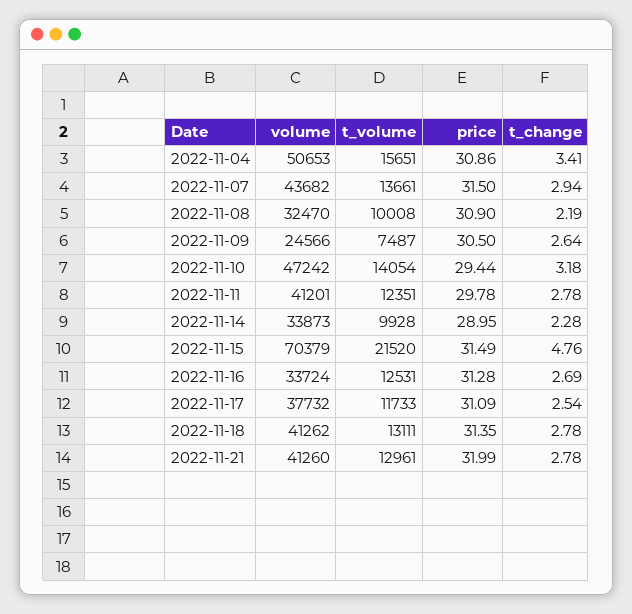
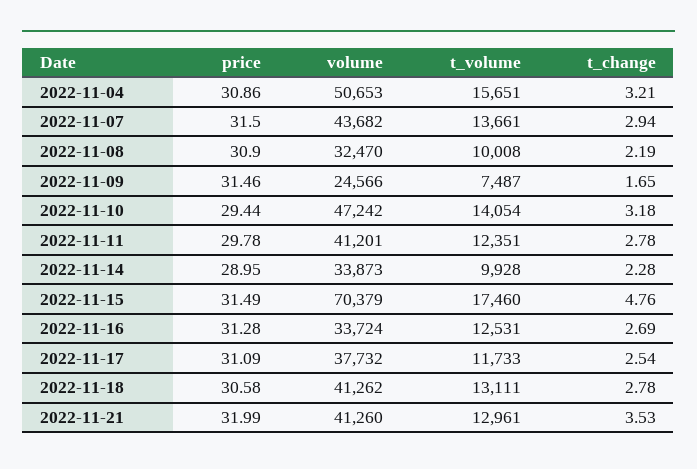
t_change, 2022-11-04: 3.41 -> 3.21
price, 2022-11-09: 30.5 -> 31.46
t_change, 2022-11-09: 2.64 -> 1.65
t_volume, 2022-11-15: 21520 -> 17460
price, 2022-11-18: 31.35 -> 30.58
t_change, 2022-11-21: 2.78 -> 3.53

